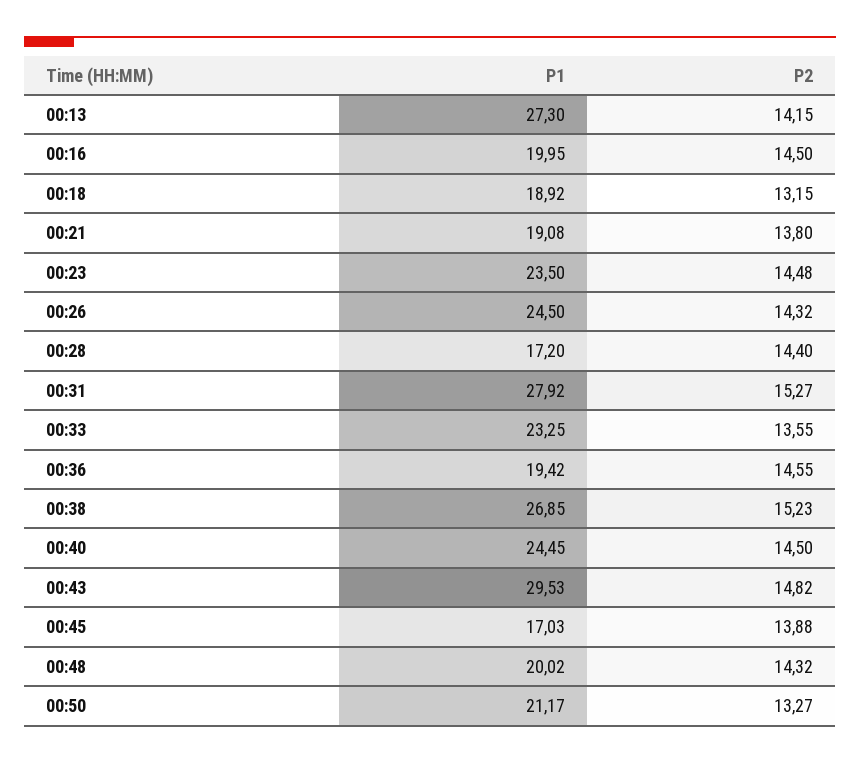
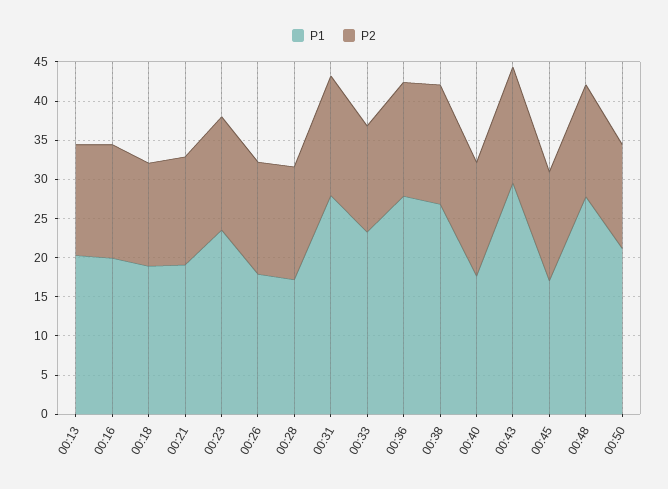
P1, 00:13: 27.3 -> 20
P1, 00:26: 24.5 -> 17.5
P1, 00:36: 19.42 -> 27.5
P1, 00:40: 24.45 -> 17.5
P1, 00:48: 20.02 -> 27.5

